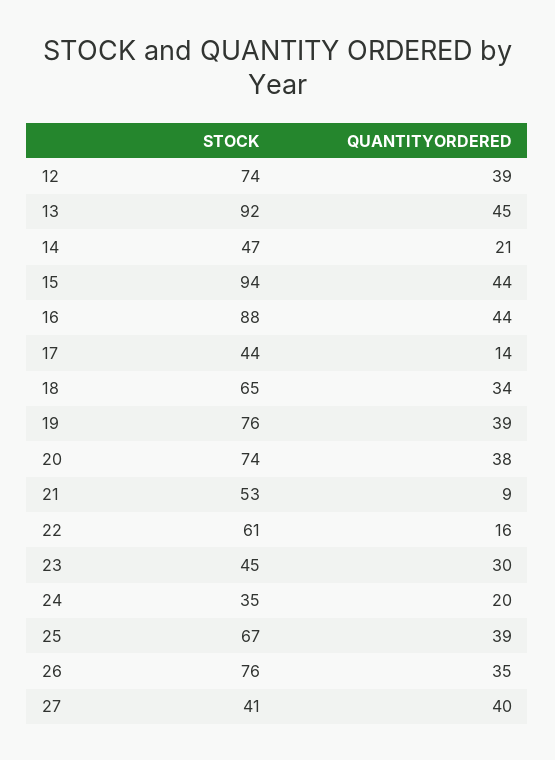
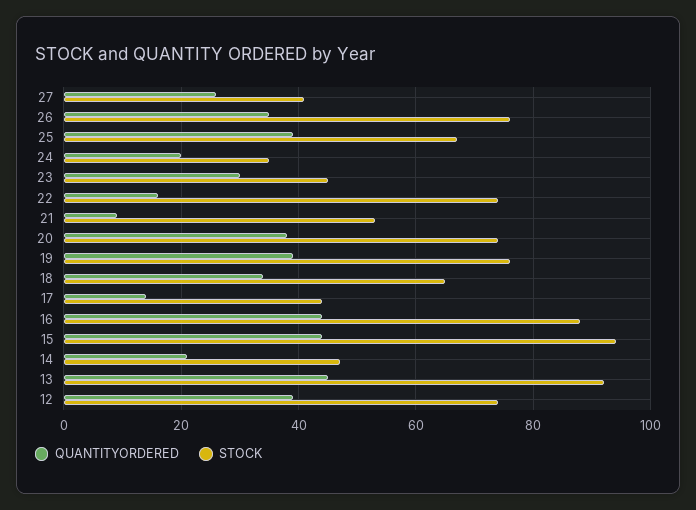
STOCK, 22: 61 -> 75
QUANTITYORDERED, 27: 40 -> 25

